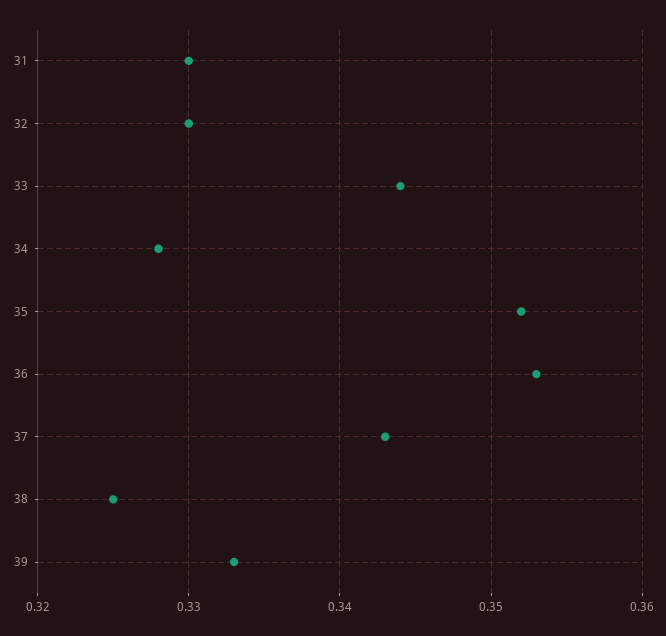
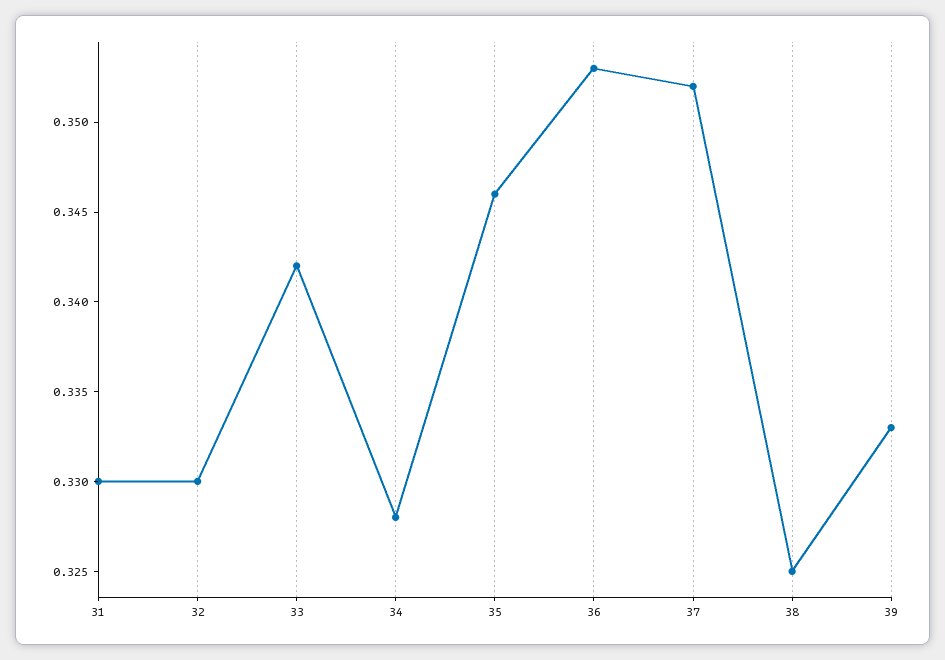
33: 0.344 -> 0.342
35: 0.352 -> 0.346
37: 0.343 -> 0.352

